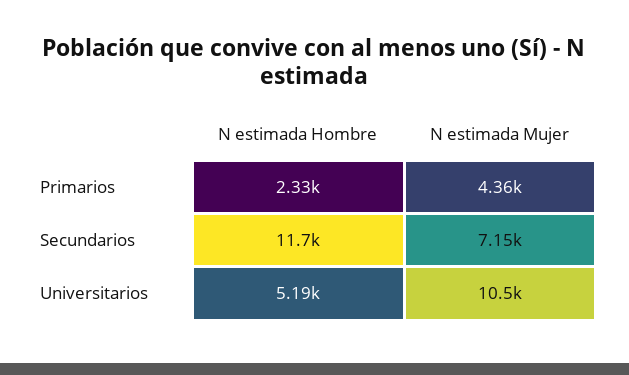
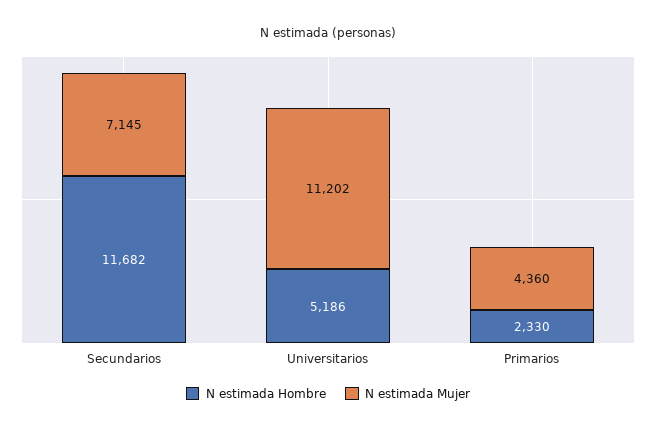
N estimada Mujer, Universitarios: 10500 -> 11202

